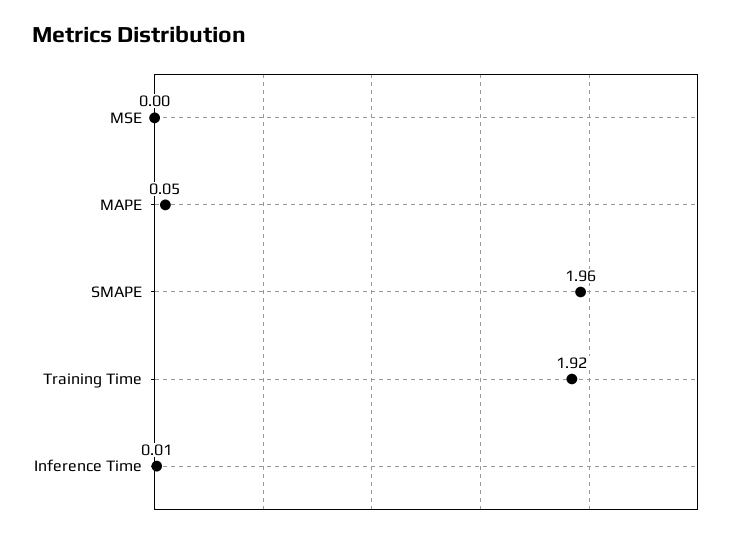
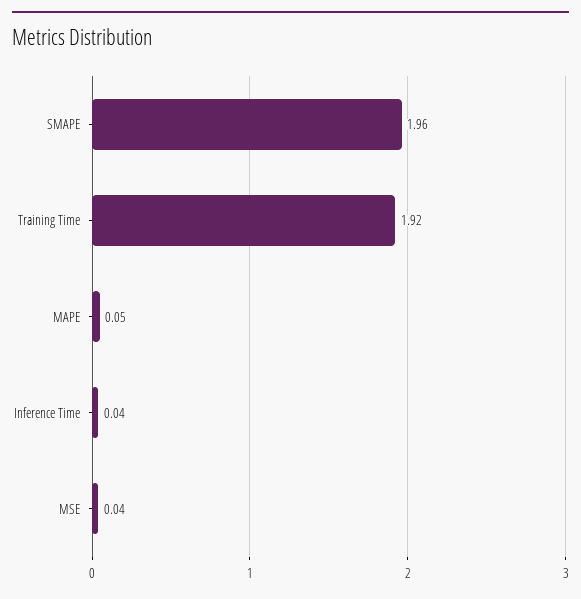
MSE: 0 -> 0.04
Inference Time: 0.01 -> 0.04

